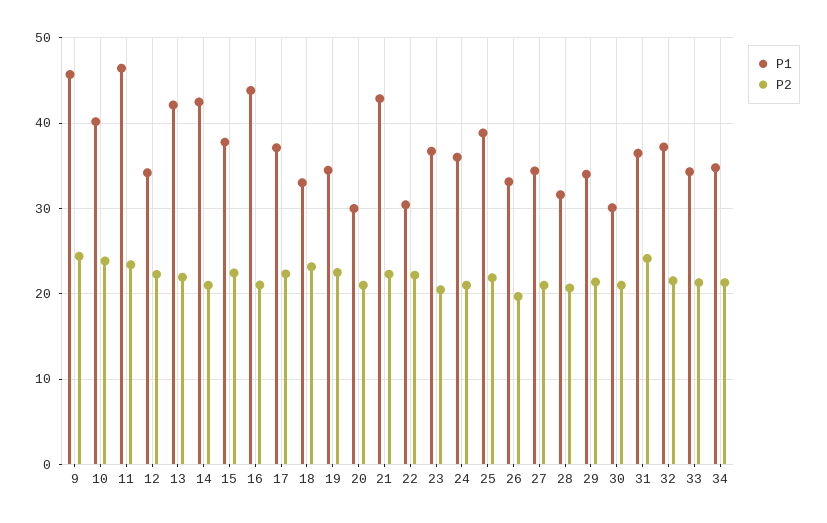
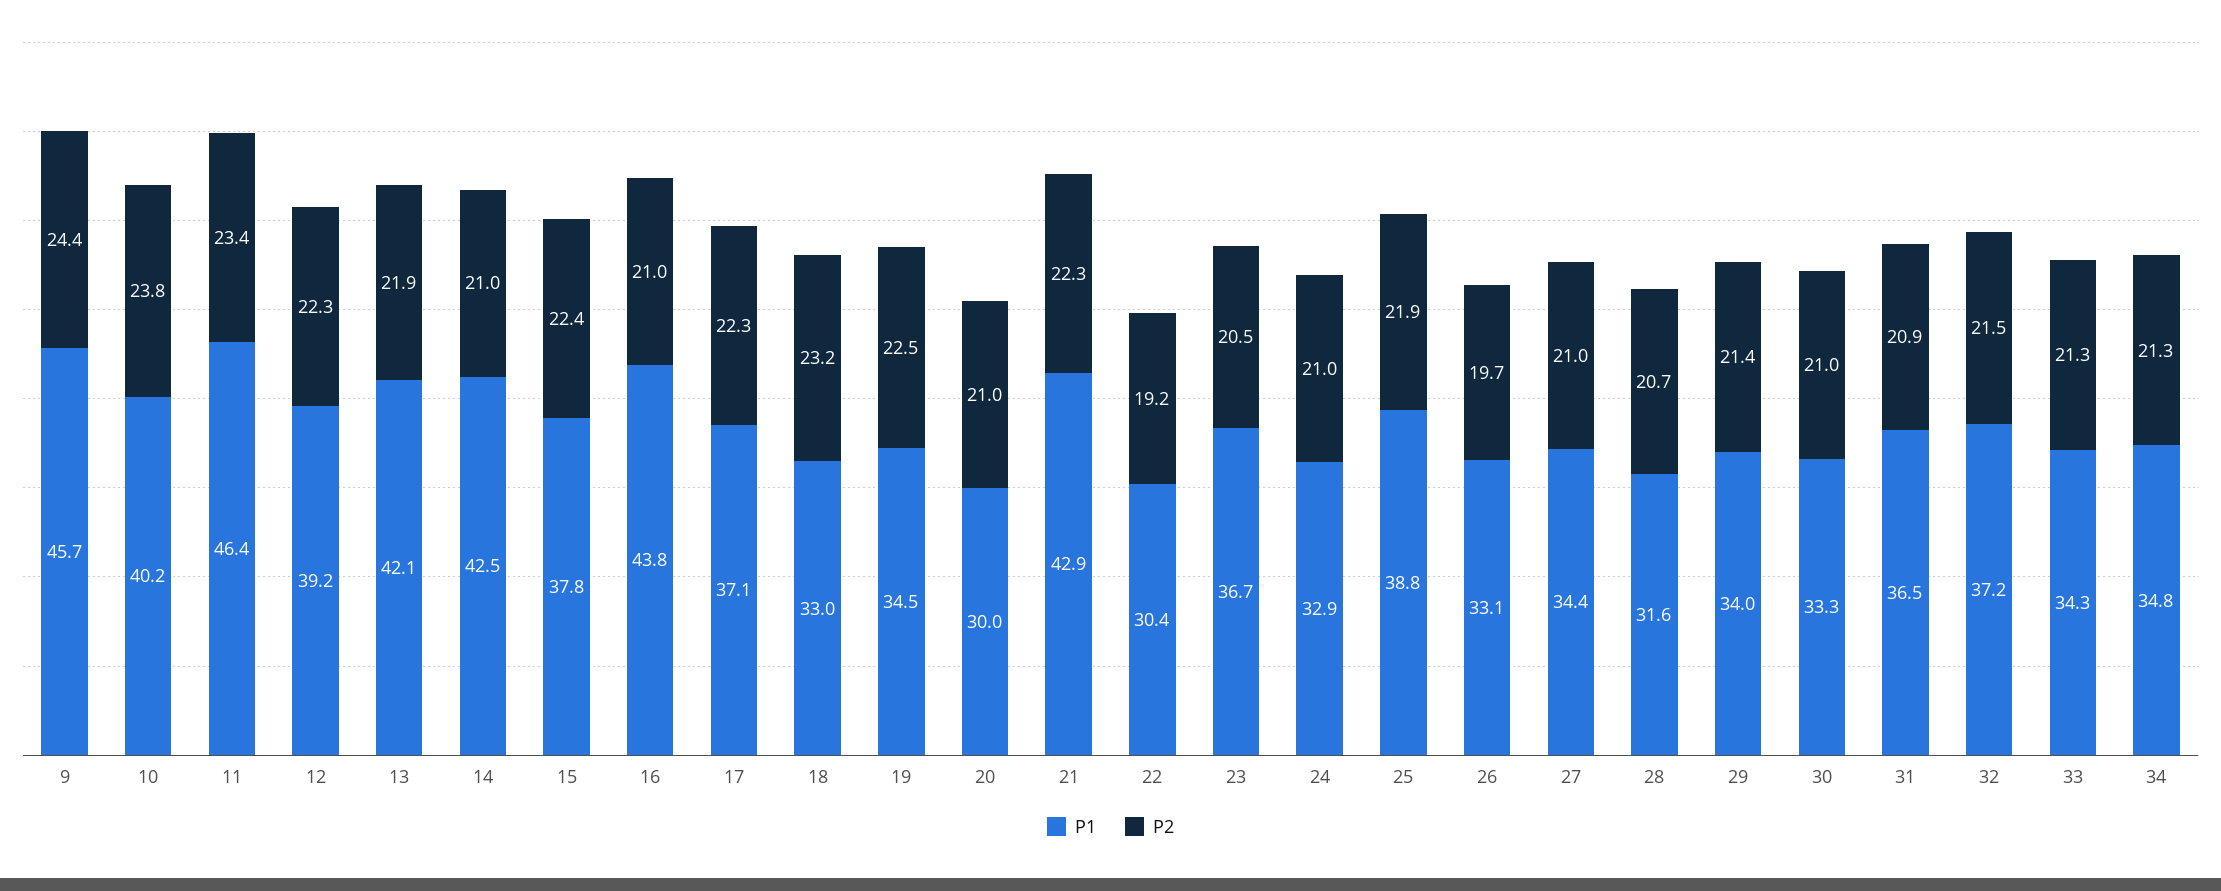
P1, 12: 34 -> 39.2
P2, 22: 22 -> 19.2
P1, 24: 36 -> 32.9
P1, 30: 30 -> 33.3
P2, 31: 24 -> 20.9

